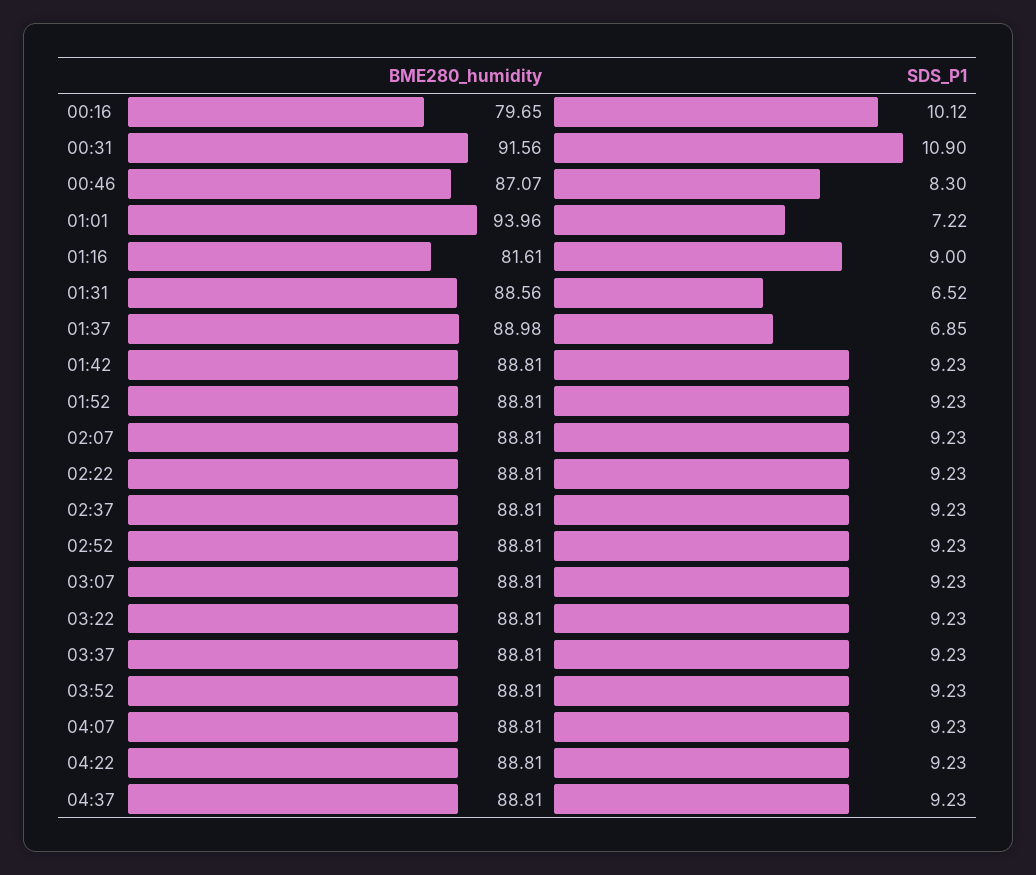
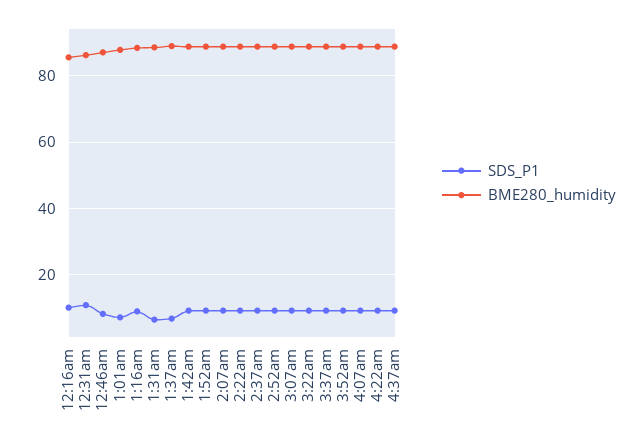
BME280_humidity, 00:16: 79.65 -> 86
BME280_humidity, 00:31: 91.56 -> 86
BME280_humidity, 01:01: 93.96 -> 88
BME280_humidity, 01:16: 81.61 -> 88

